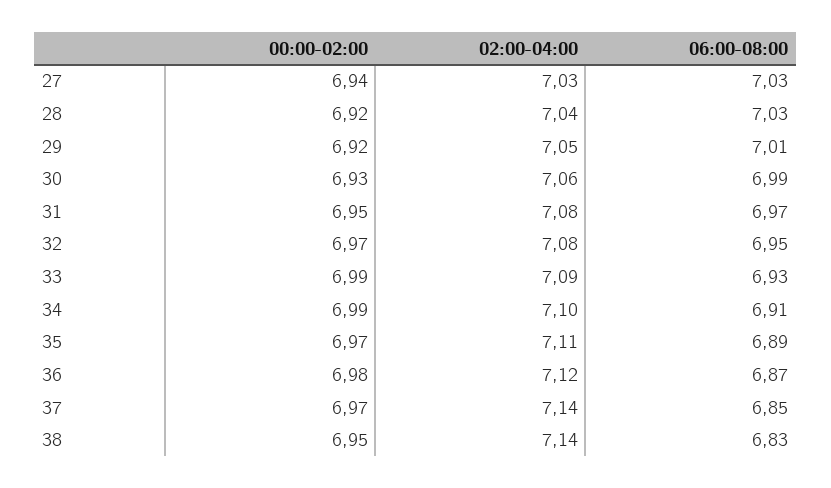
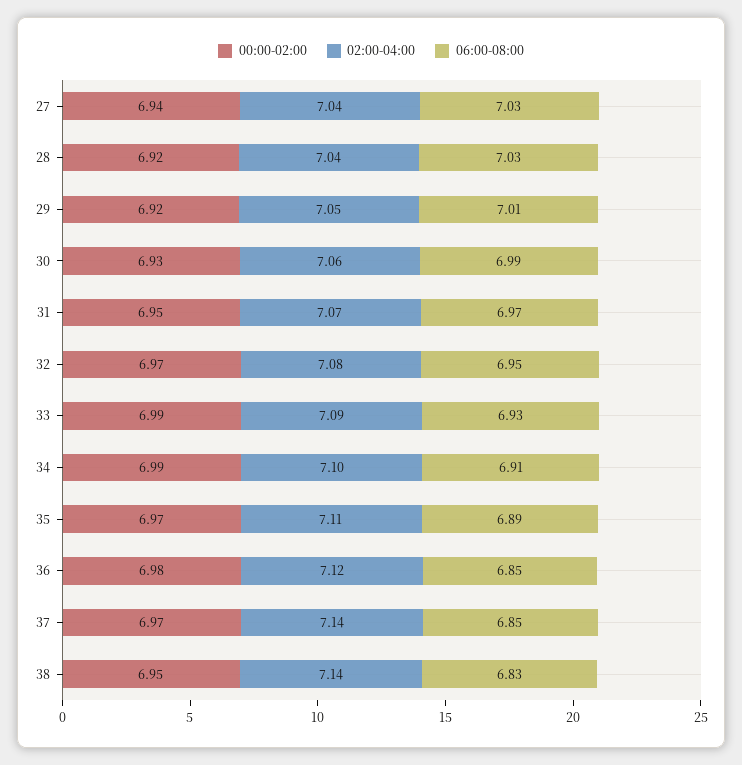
02:00-04:00, 27: 7.03 -> 7.04
02:00-04:00, 31: 7.08 -> 7.07
06:00-08:00, 36: 6.87 -> 6.85

